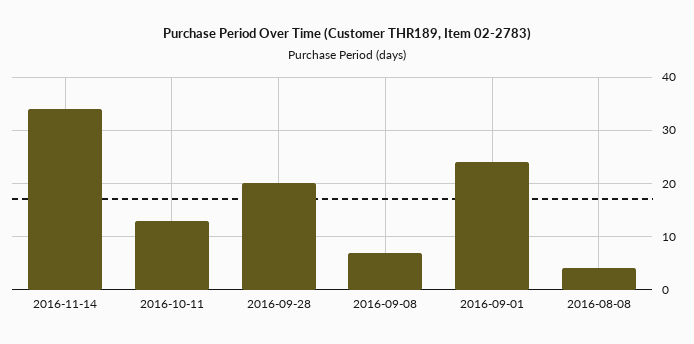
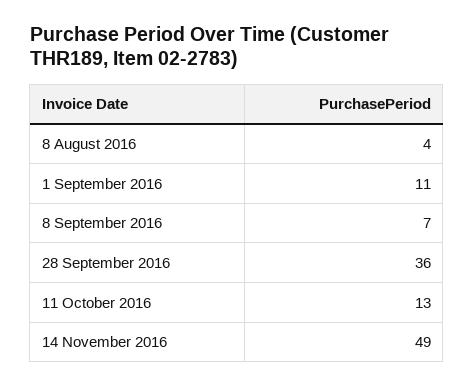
2016-11-14: 35 -> 49
2016-09-28: 20 -> 36
2016-09-01: 25 -> 11

